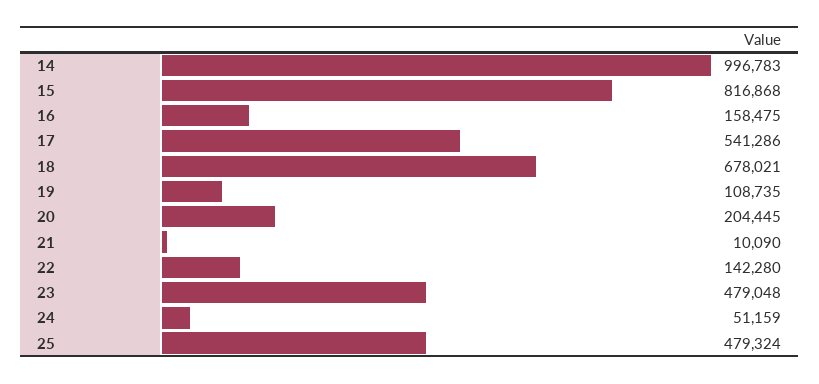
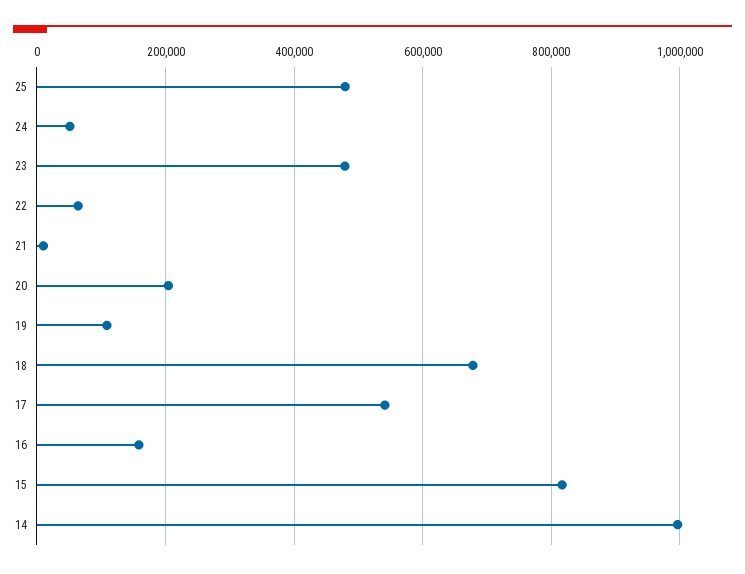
22: 142280 -> 60000

